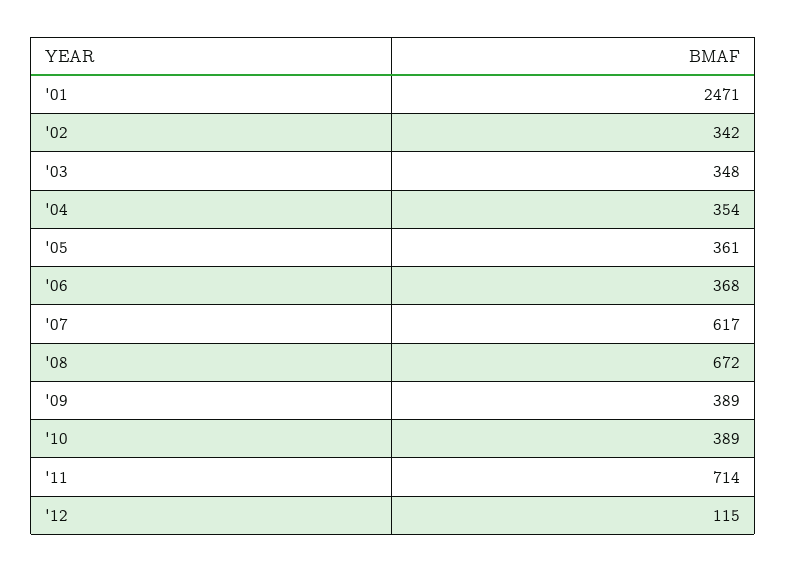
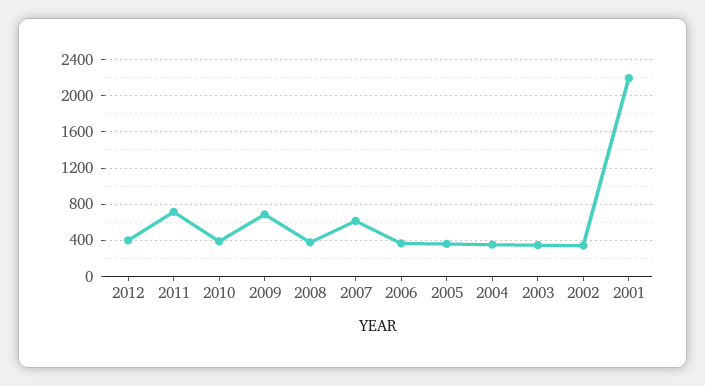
'01: 2471 -> 2200
'08: 672 -> 400
'09: 389 -> 700
'12: 115 -> 400

